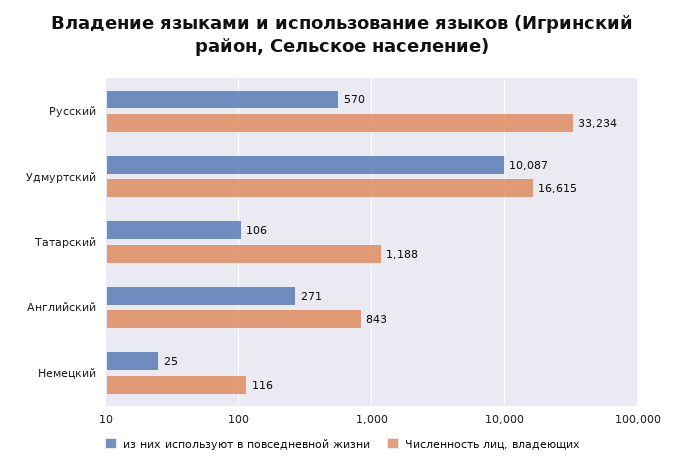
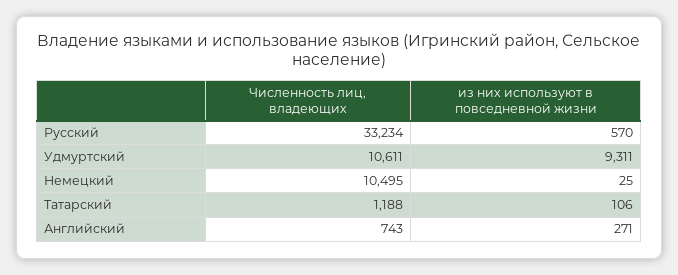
из них используют в повседневной жизни, Удмуртский: 10087 -> 9311
Численность лиц, владеющих, Удмуртский: 16615 -> 10611
Численность лиц, владеющих, Английский: 843 -> 743
Численность лиц, владеющих, Немецкий: 116 -> 10495

